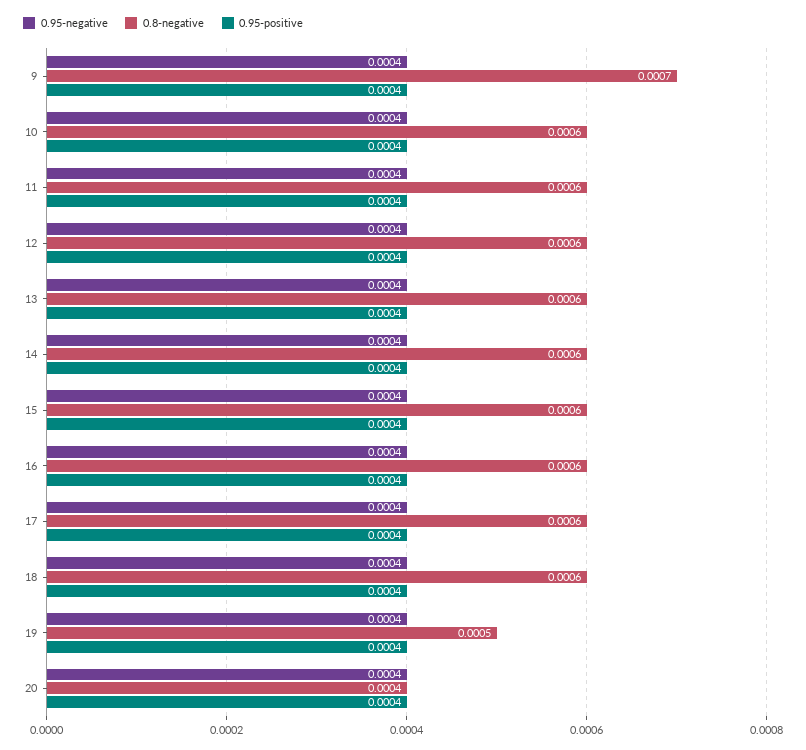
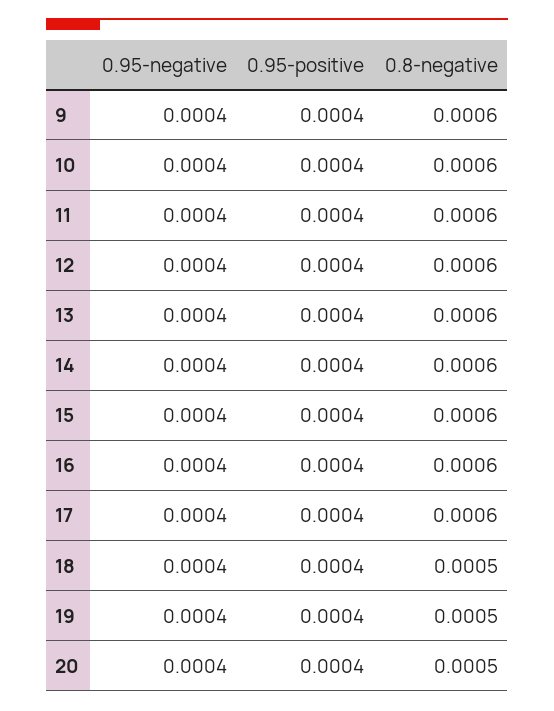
0.8-negative, 9: 0.0007 -> 0.0006
0.8-negative, 18: 0.0006 -> 0.0005
0.8-negative, 20: 0.0004 -> 0.0005

